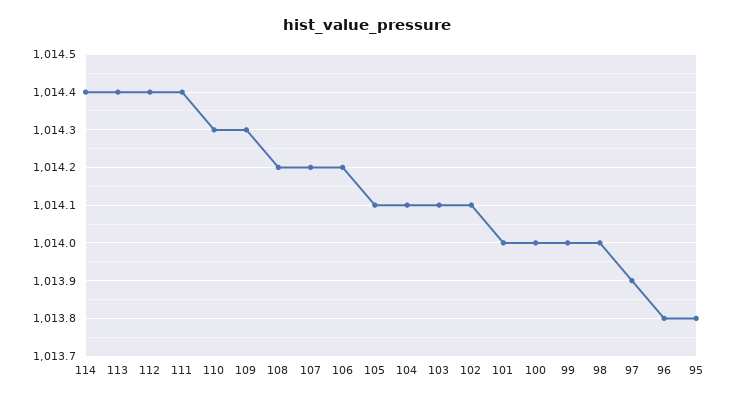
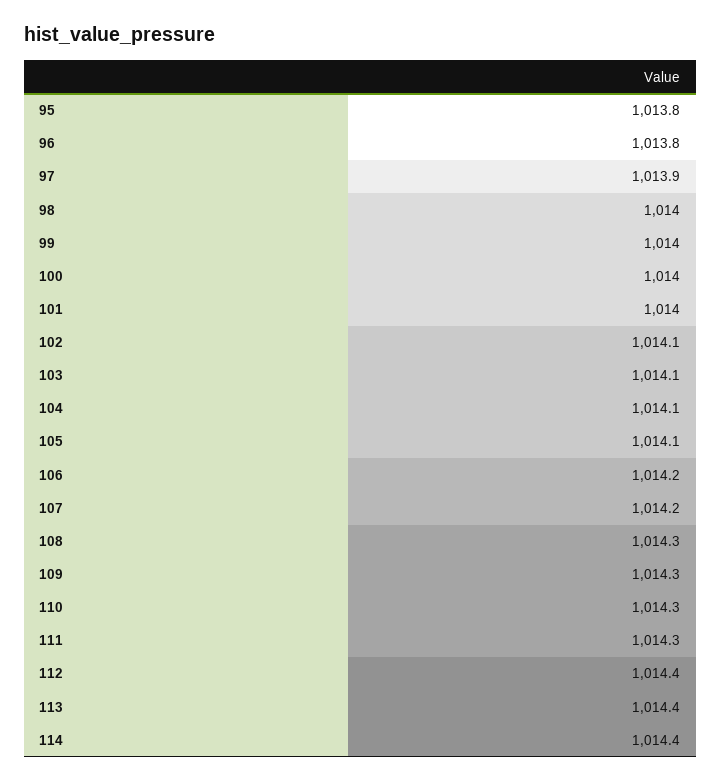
111: 1014.4 -> 1014.3
108: 1014.2 -> 1014.3

